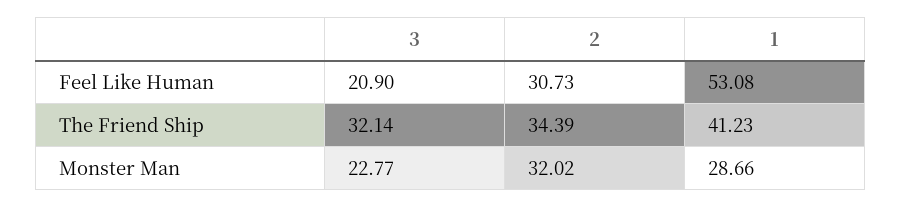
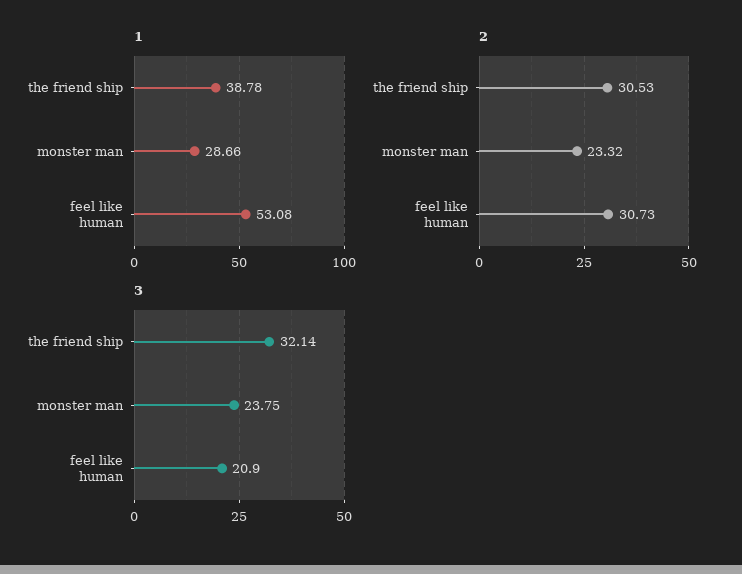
2, The Friend Ship: 34.39 -> 30.53
1, The Friend Ship: 41.23 -> 38.78
3, Monster Man: 22.77 -> 23.75
2, Monster Man: 32.02 -> 23.32

